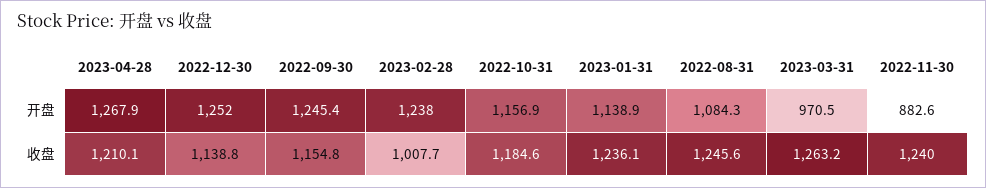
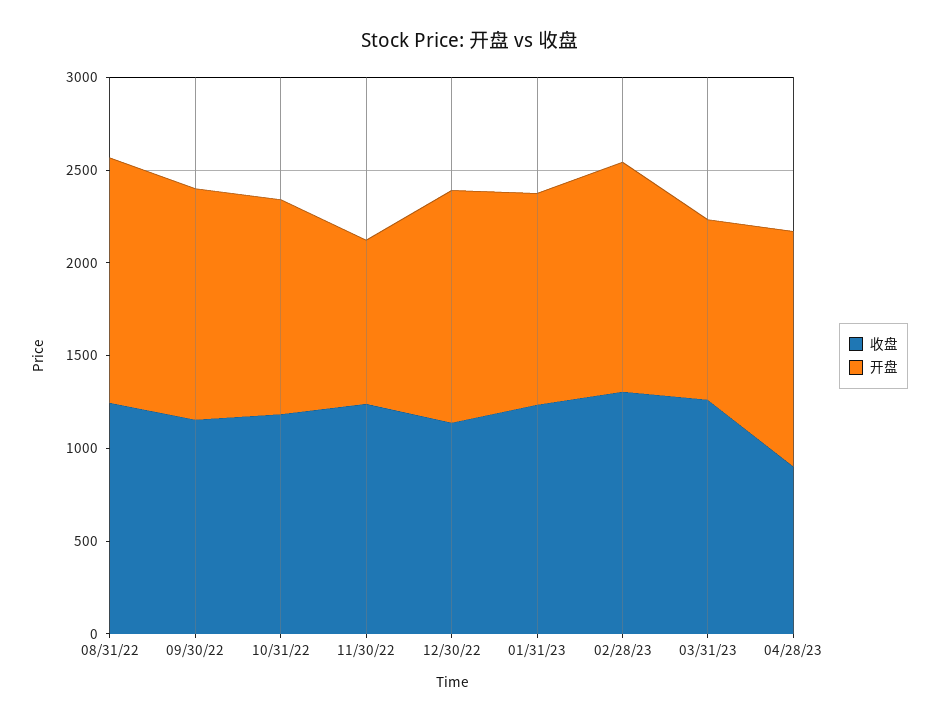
开盘, 2022-08-31: 1084.3 -> 1300
收盘, 2023-04-28: 1210.1 -> 900
收盘, 2023-02-28: 1007.7 -> 1300

